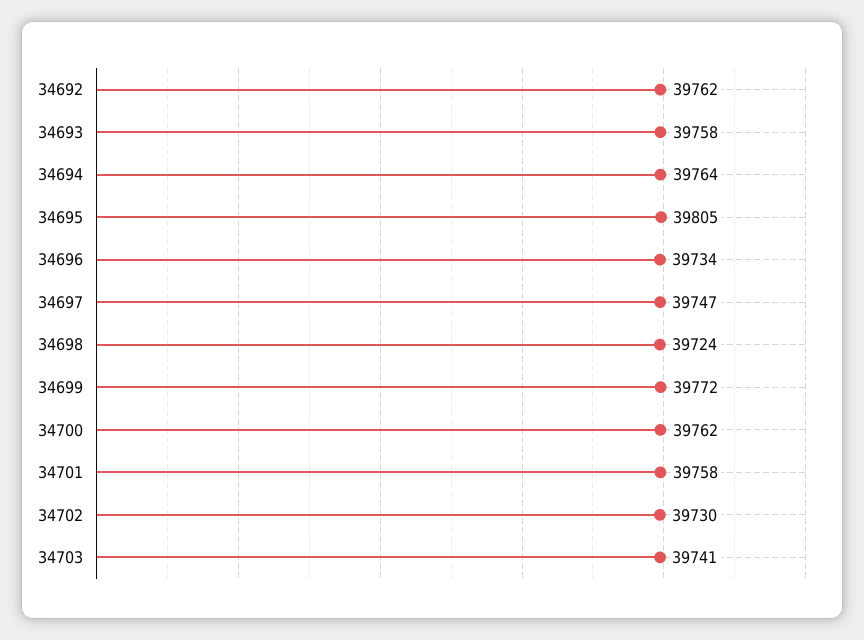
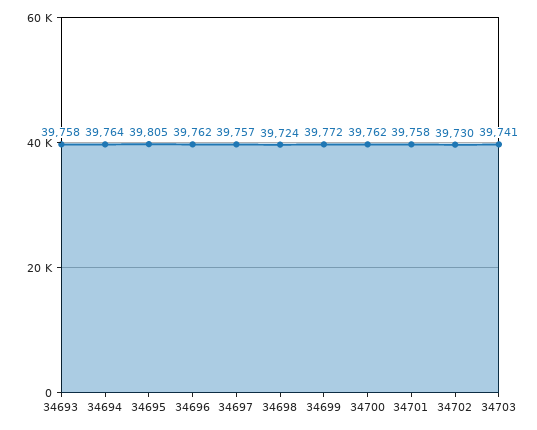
34692: 39762 -> none
34696: 39734 -> 39762
34697: 39747 -> 39757

